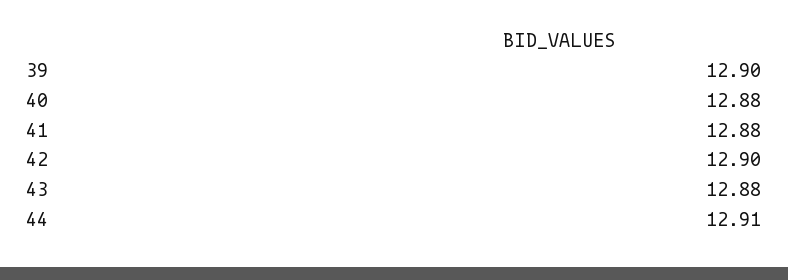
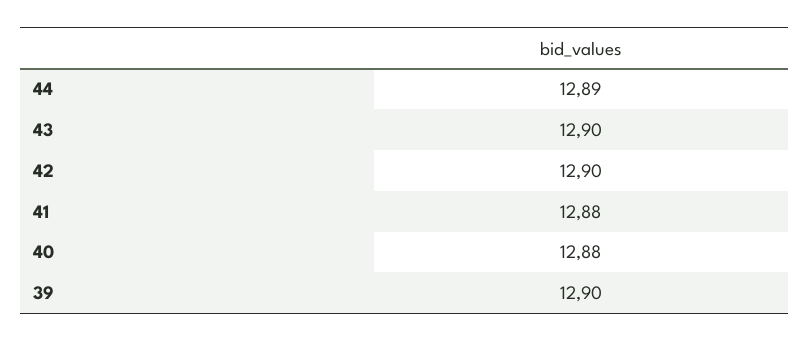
43: 12.88 -> 12.9
44: 12.91 -> 12.89

